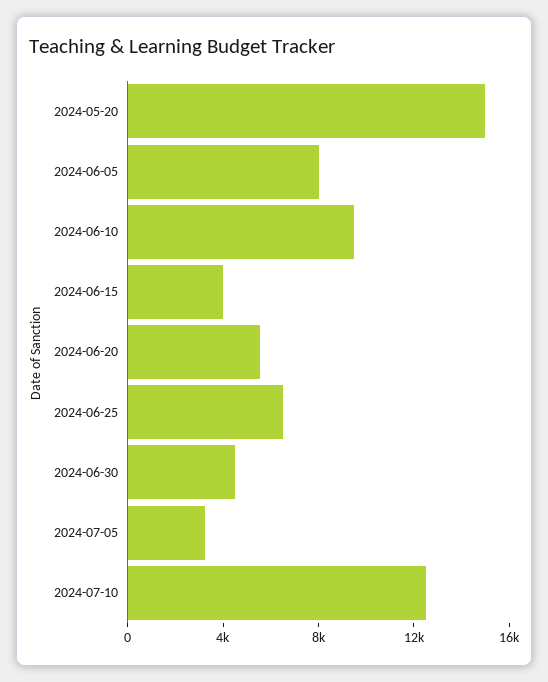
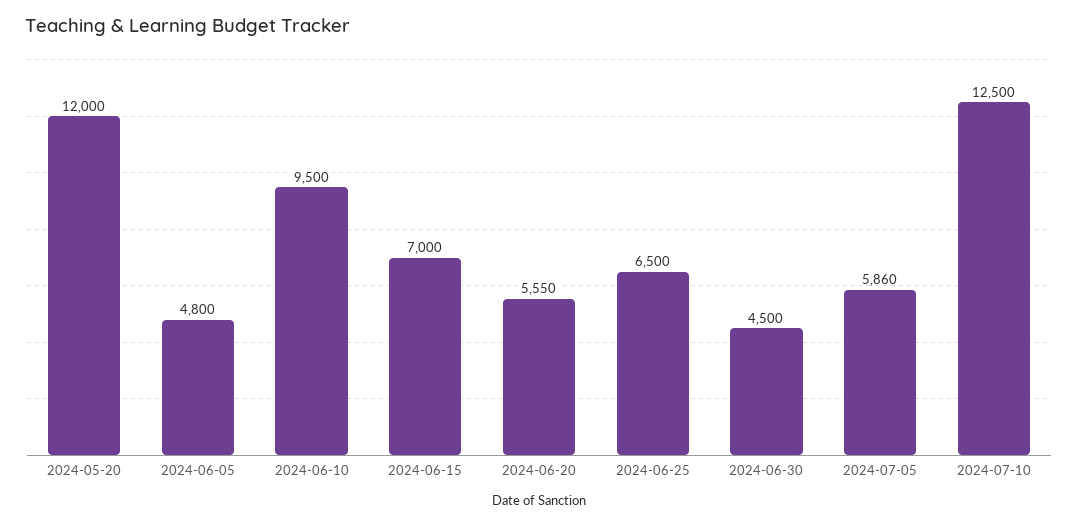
2024-05-20: 15000 -> 12000
2024-06-05: 8000 -> 4800
2024-06-15: 4000 -> 7000
2024-07-05: 3000 -> 5860

